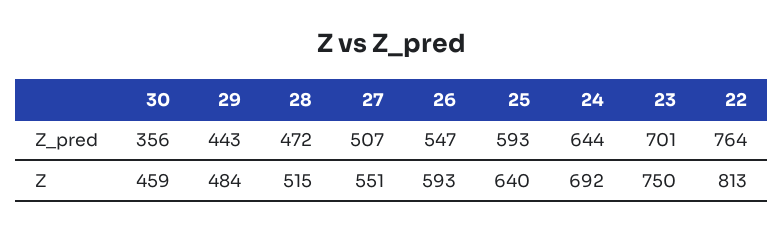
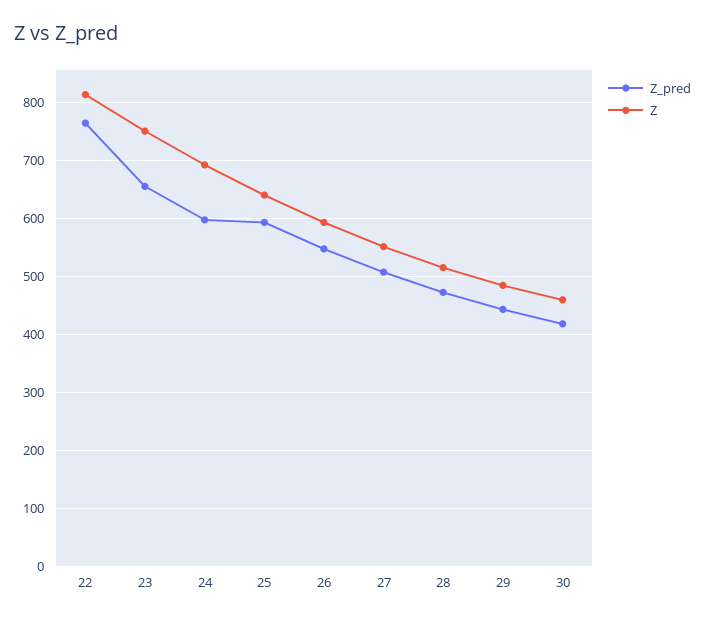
Z_pred, 30: 356 -> 420
Z_pred, 24: 644 -> 600
Z_pred, 23: 701 -> 660

